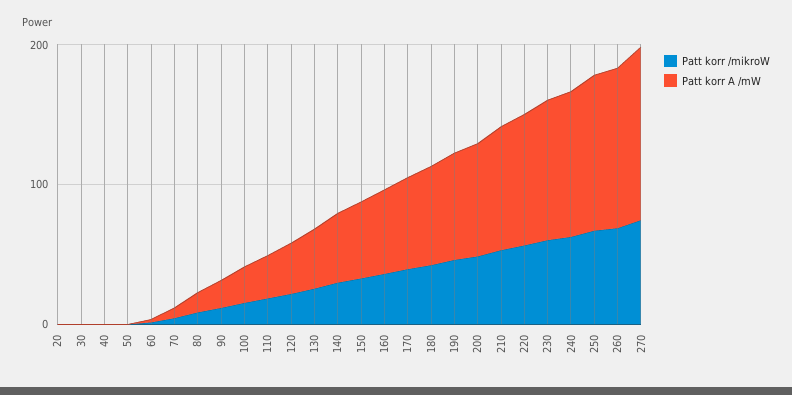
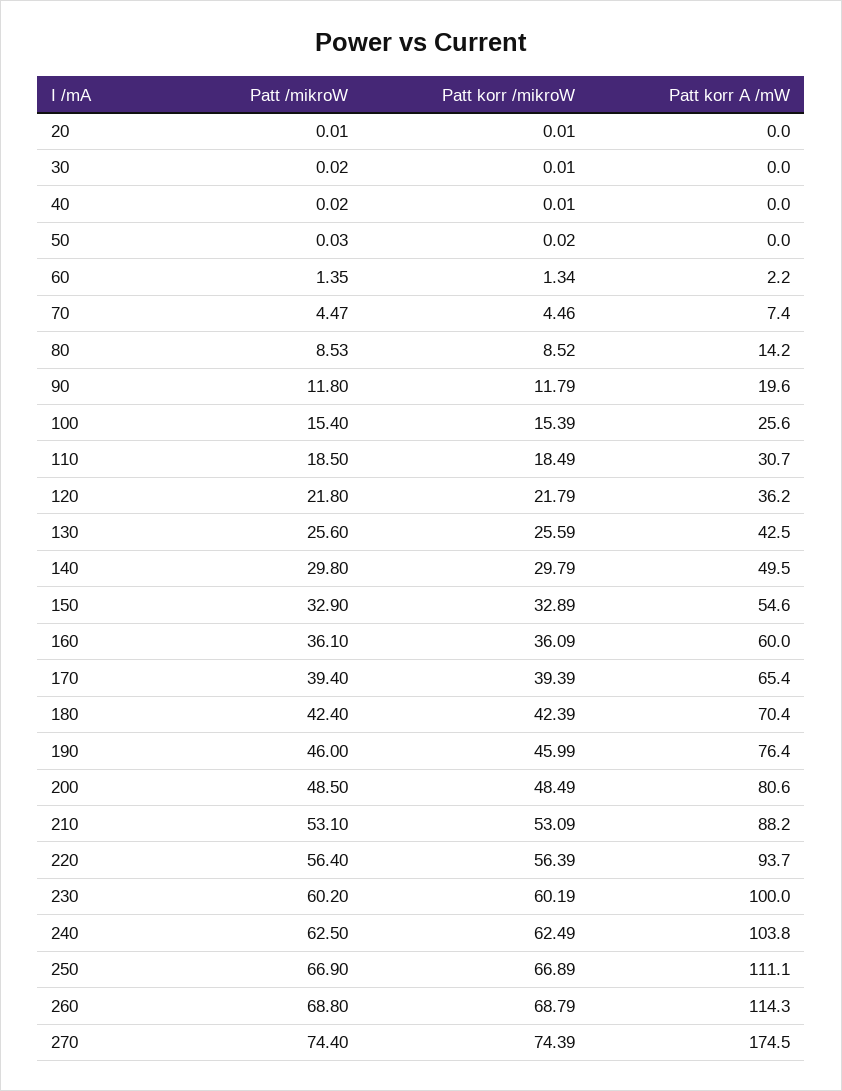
Patt korr A /mW, 270: 120 -> 174.5
Patt /mikroW, 20: none -> 0.01
Patt /mikroW, 30: none -> 0.02
Patt /mikroW, 40: none -> 0.02
Patt /mikroW, 50: none -> 0.03
Patt /mikroW, 60: none -> 1.35
Patt /mikroW, 70: none -> 4.47
Patt /mikroW, 80: none -> 8.53
Patt /mikroW, 90: none -> 11.8
Patt /mikroW, 100: none -> 15.4
Patt /mikroW, 110: none -> 18.5
Patt /mikroW, 120: none -> 21.8
Patt /mikroW, 130: none -> 25.6
Patt /mikroW, 140: none -> 29.8
Patt /mikroW, 150: none -> 32.9
Patt /mikroW, 160: none -> 36.1
Patt /mikroW, 170: none -> 39.4
Patt /mikroW, 180: none -> 42.4
Patt /mikroW, 190: none -> 46
Patt /mikroW, 200: none -> 48.5
Patt /mikroW, 210: none -> 53.1
Patt /mikroW, 220: none -> 56.4
Patt /mikroW, 230: none -> 60.2
Patt /mikroW, 240: none -> 62.5
Patt /mikroW, 250: none -> 66.9
Patt /mikroW, 260: none -> 68.8
Patt /mikroW, 270: none -> 74.4

